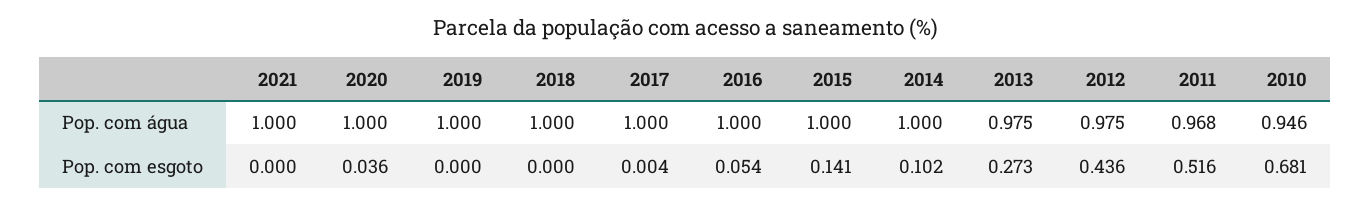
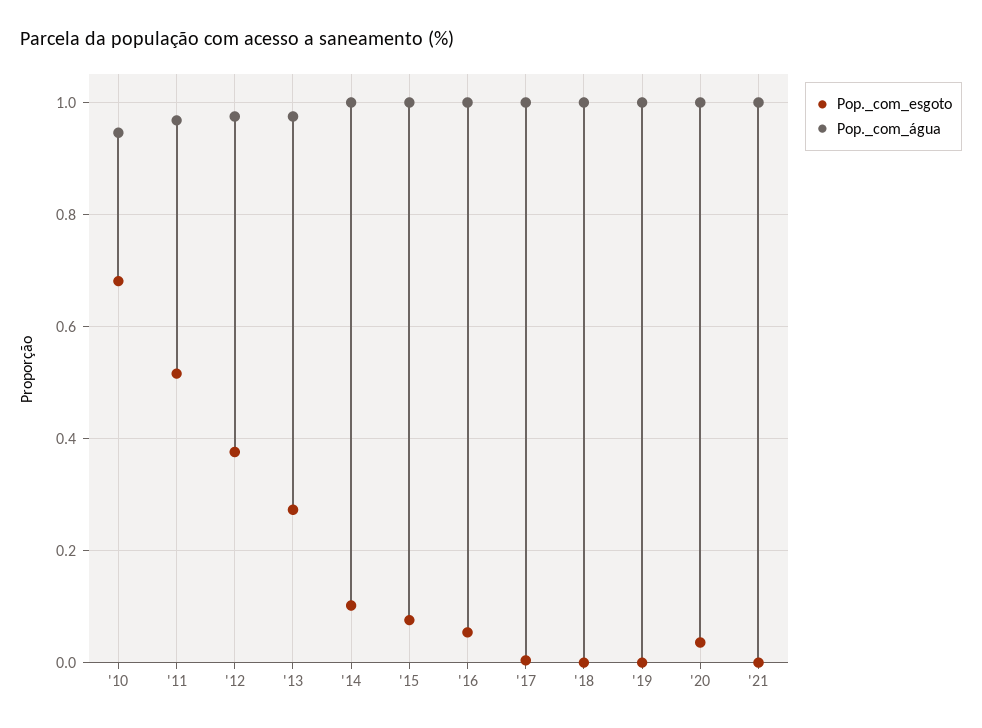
Pop. com esgoto, 2015: 0.141 -> 0.08
Pop. com esgoto, 2012: 0.436 -> 0.38

